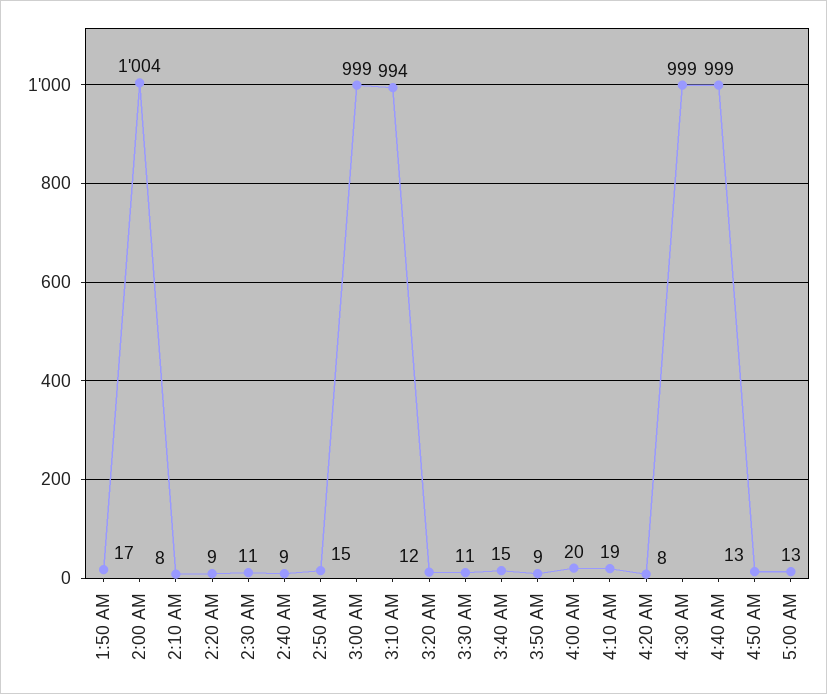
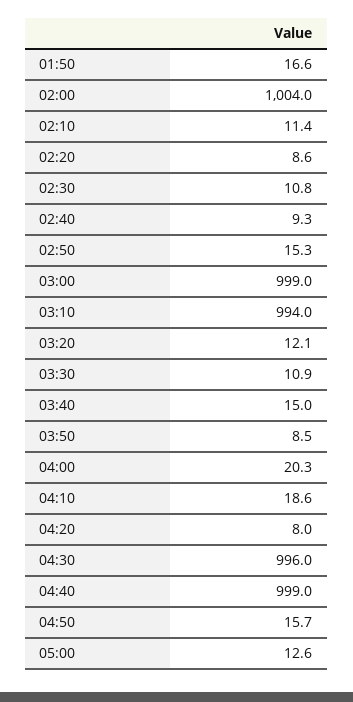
2:10 AM: 8 -> 11.4
4:30 AM: 999 -> 996
4:50 AM: 13 -> 15.7

